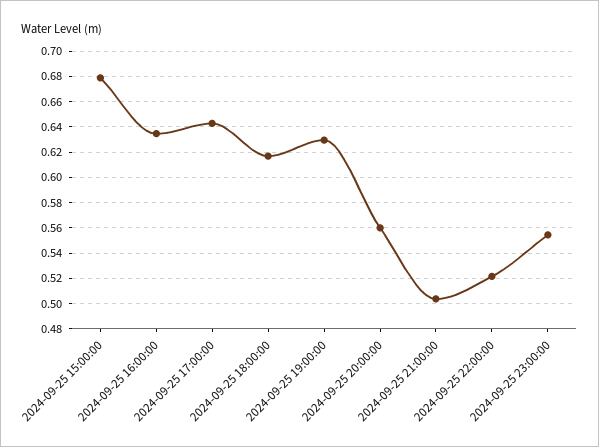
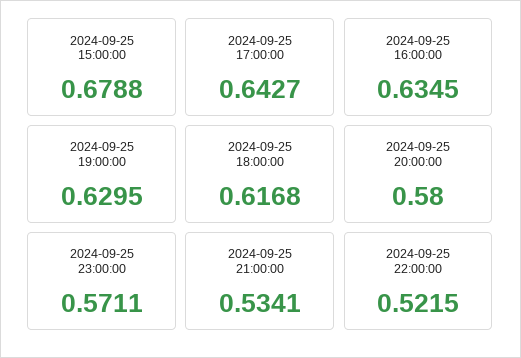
2024-09-25 20:00:00: 0.56 -> 0.58
2024-09-25 21:00:00: 0.505 -> 0.5341
2024-09-25 23:00:00: 0.555 -> 0.5711

